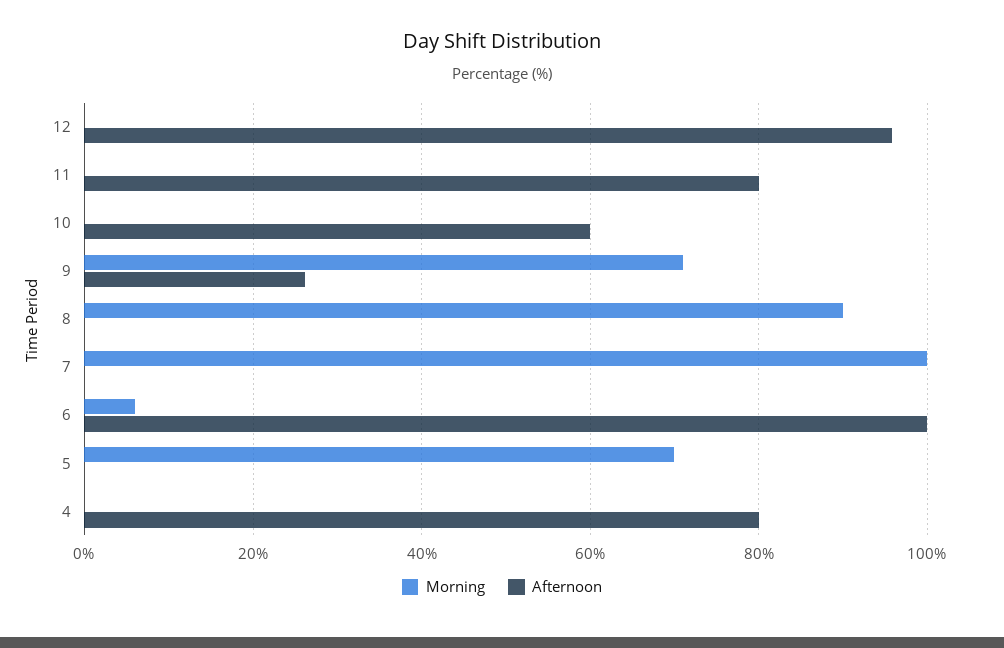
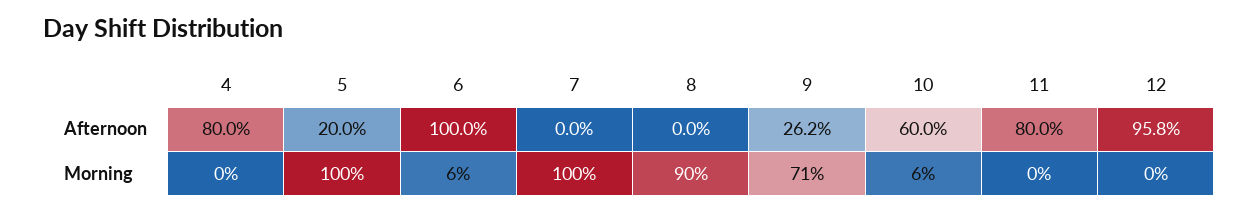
Morning, 10: 0 -> 6
Morning, 5: 70 -> 100
Afternoon, 5: 0 -> 20

